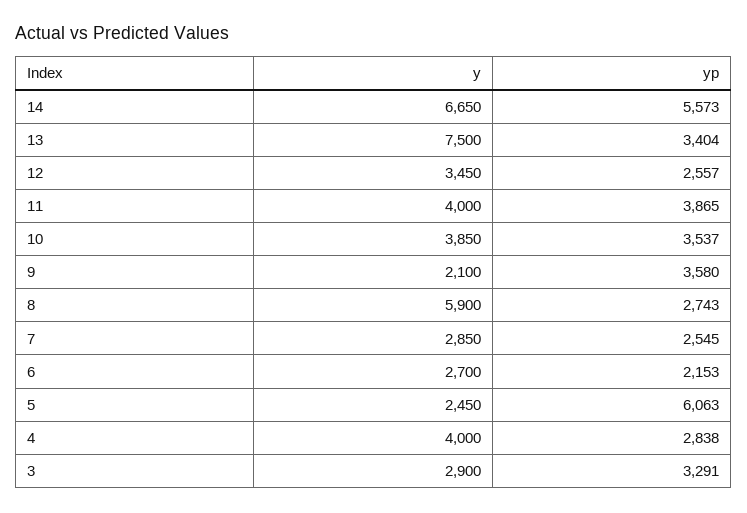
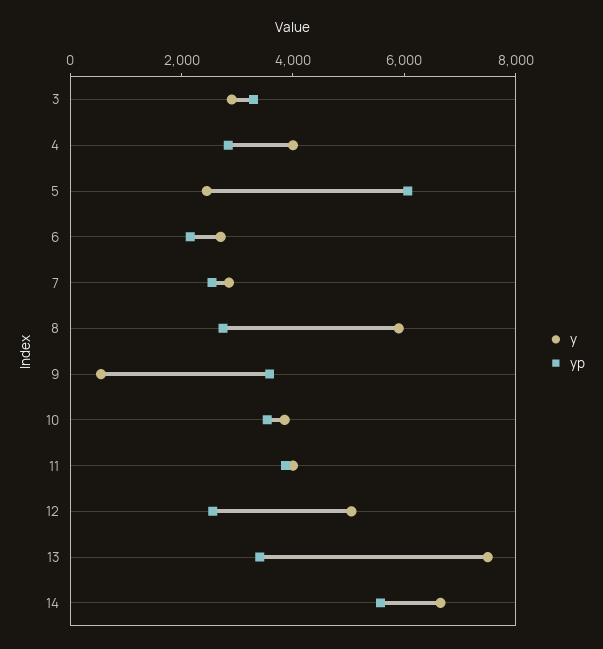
y, 12: 3450 -> 5000
y, 9: 2100 -> 500

